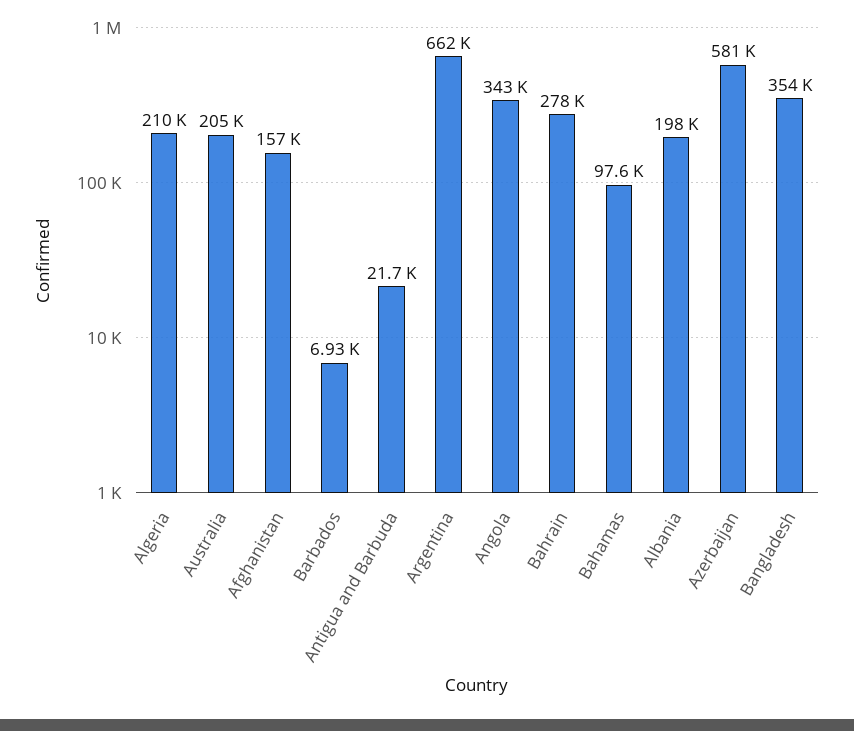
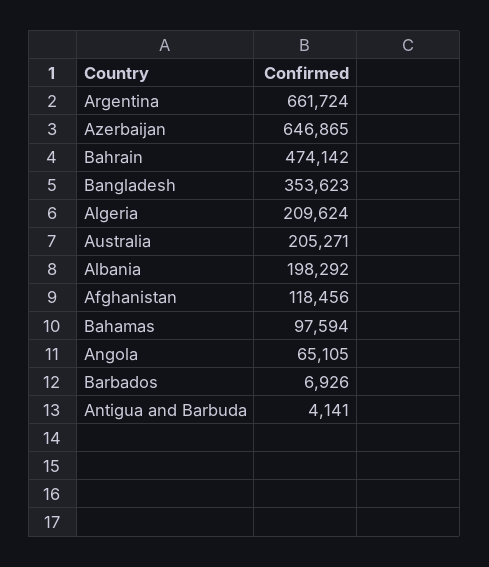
Afghanistan: 157000 -> 118456
Antigua and Barbuda: 21700 -> 4141
Angola: 343000 -> 65105
Bahrain: 278000 -> 474142
Azerbaijan: 581000 -> 646865

